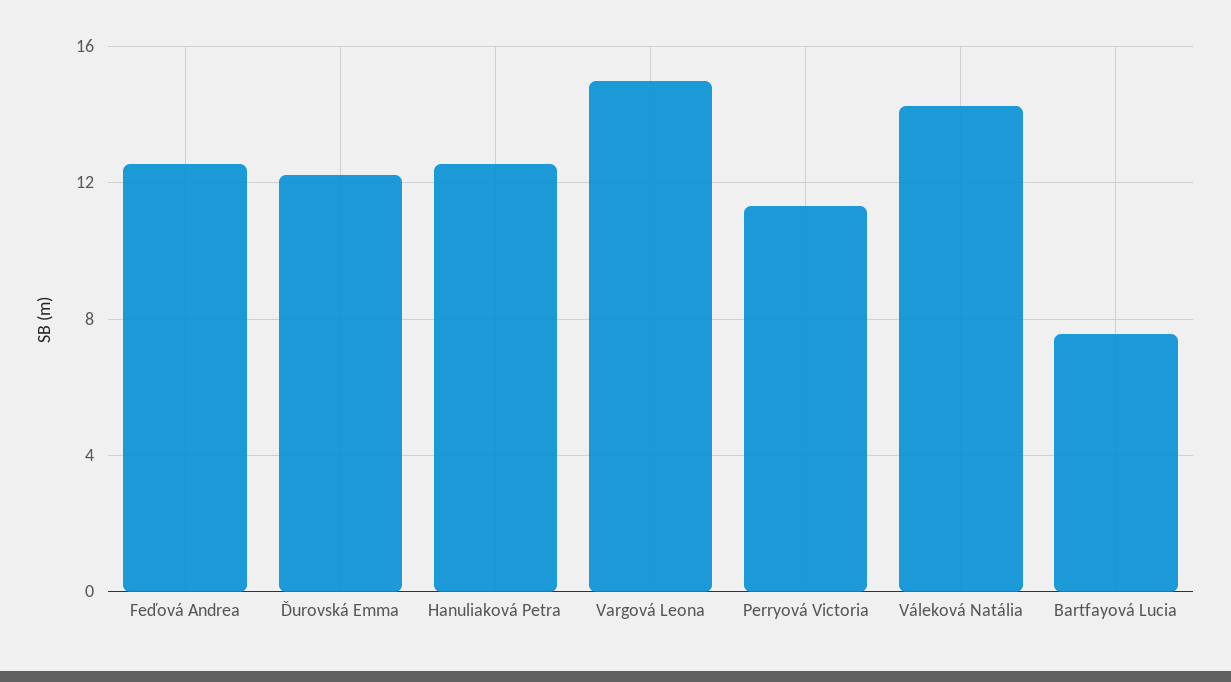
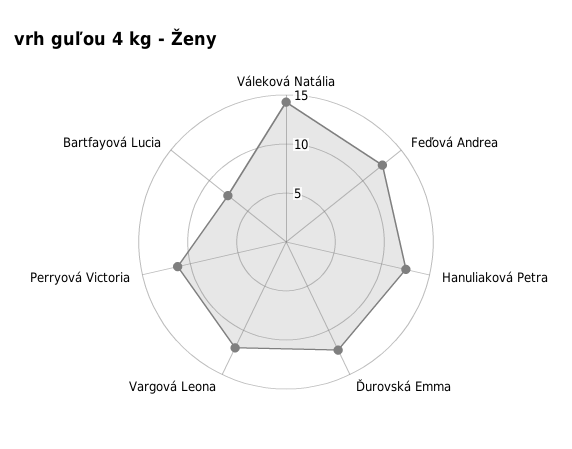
Vargová Leona: 15 -> 12

